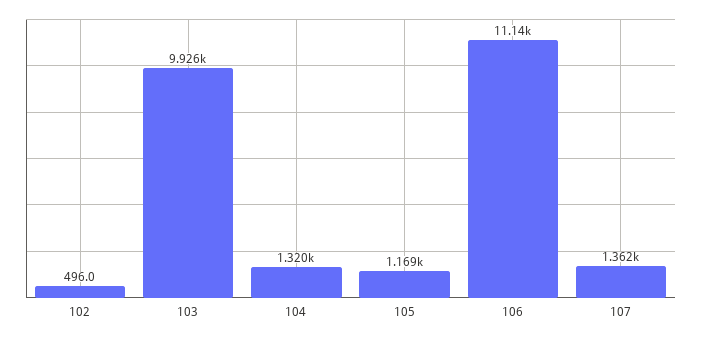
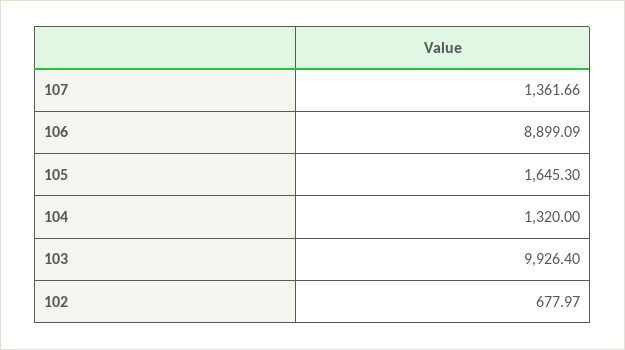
102: 496 -> 677.97
105: 1169 -> 1645.3
106: 11140 -> 8899.09

